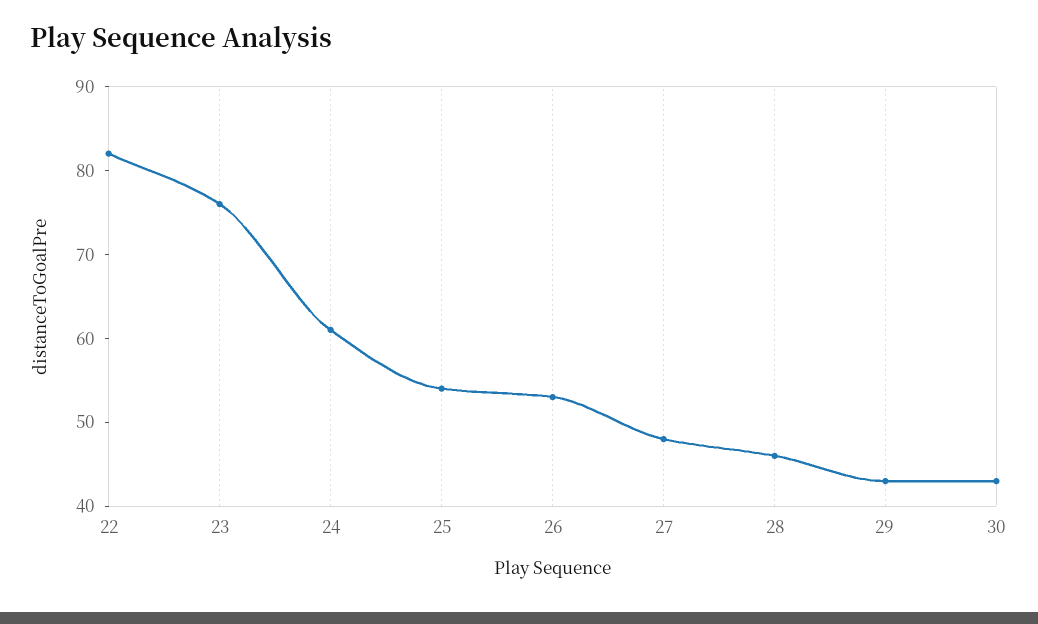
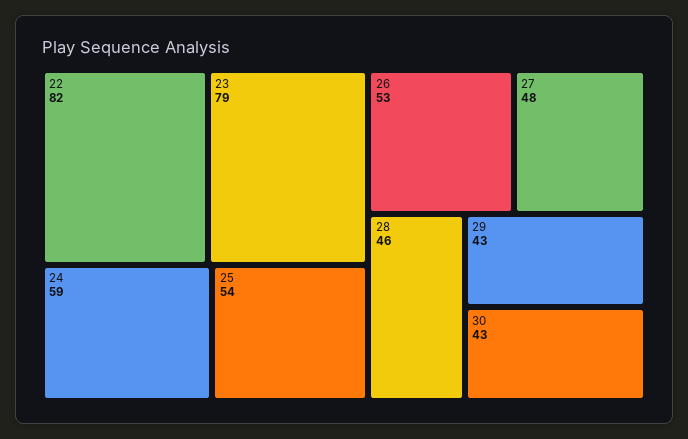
23: 76 -> 79
24: 61 -> 59

